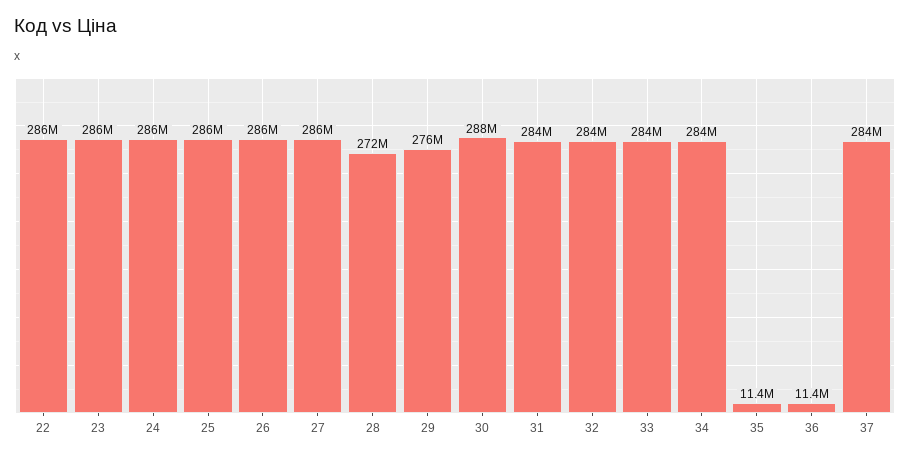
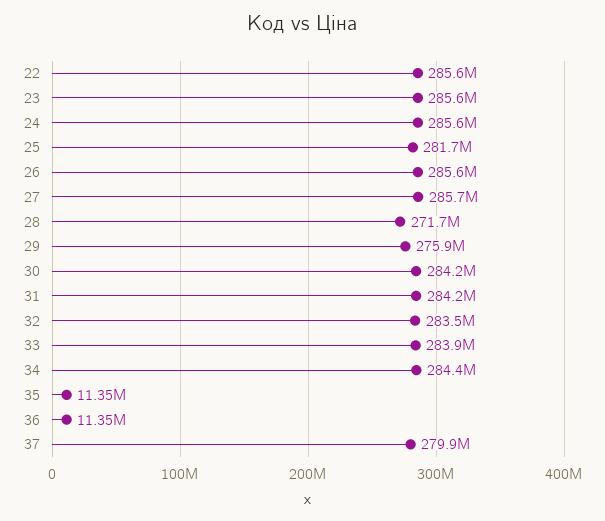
25: 286000000 -> 281700000
30: 288000000 -> 284200000
37: 284000000 -> 279900000

